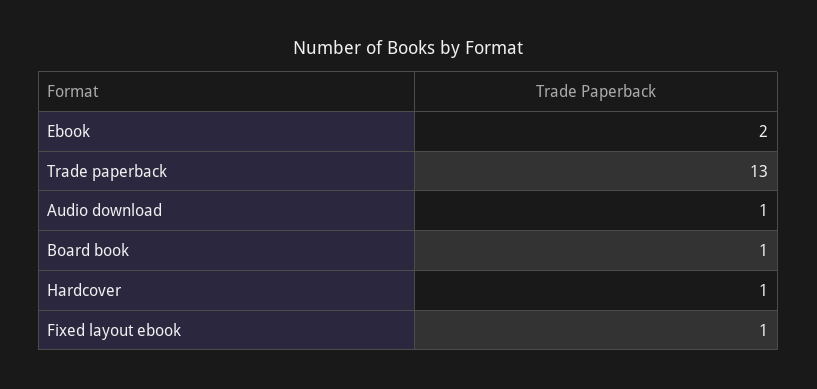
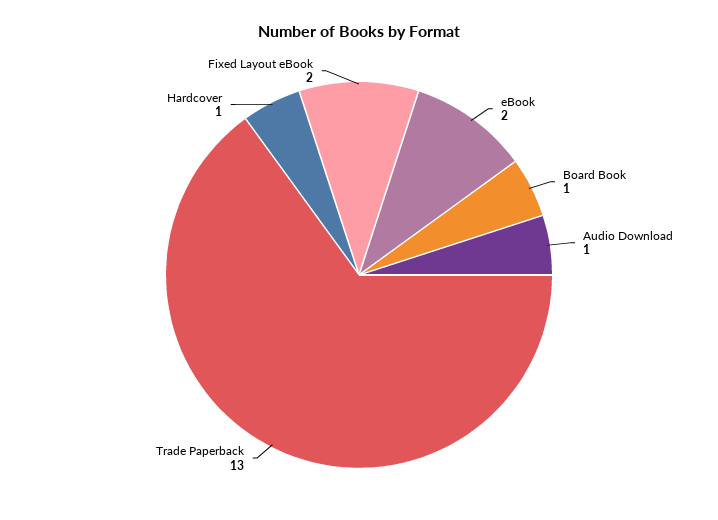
Fixed layout ebook: 1 -> 2

